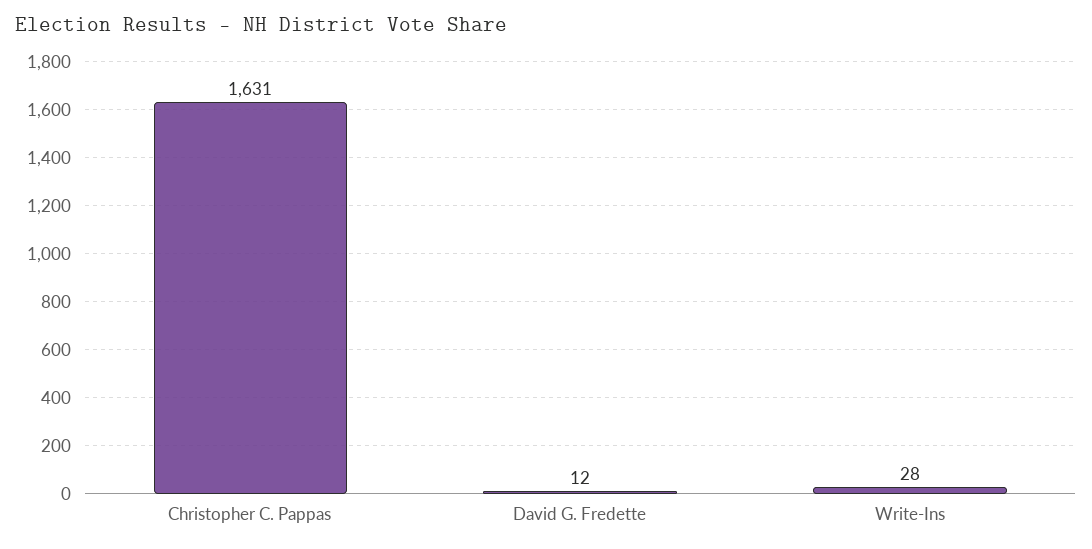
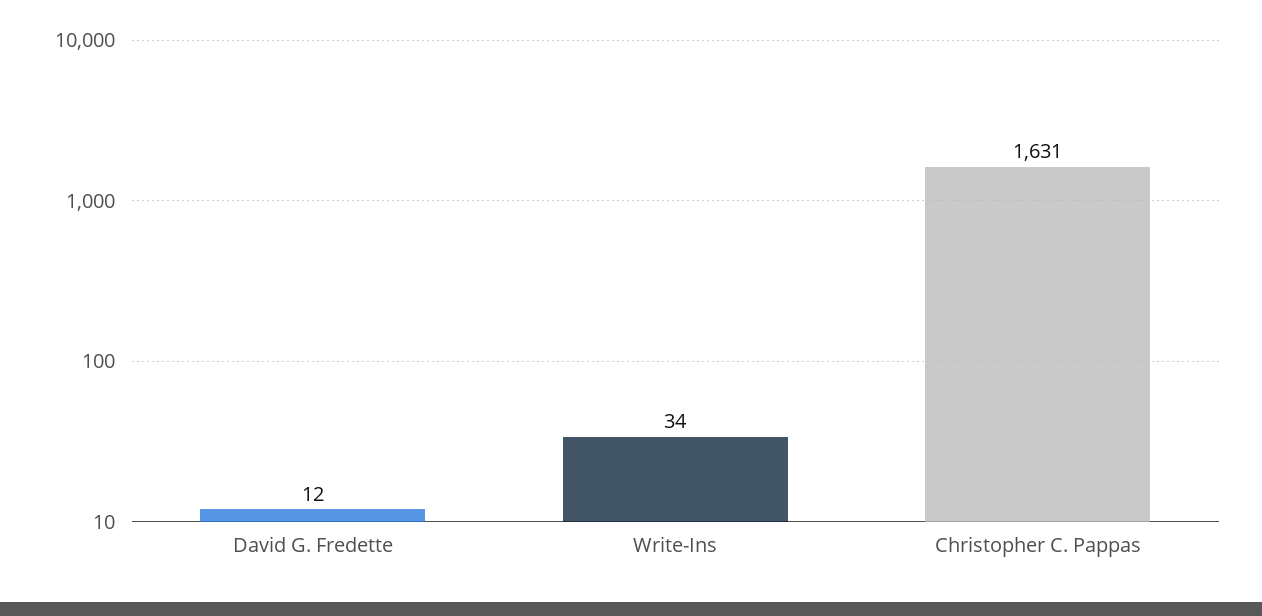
Write-Ins: 28 -> 34

